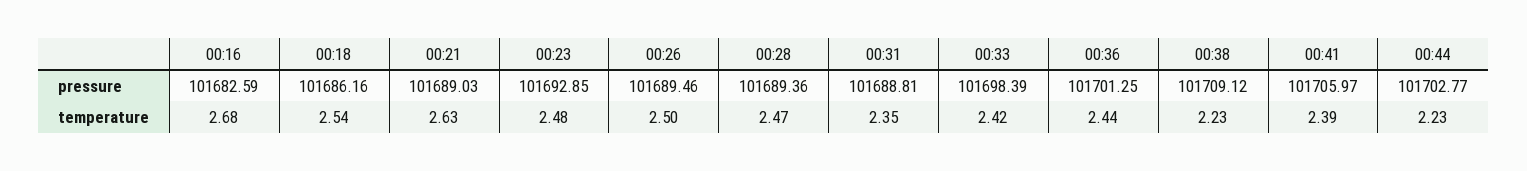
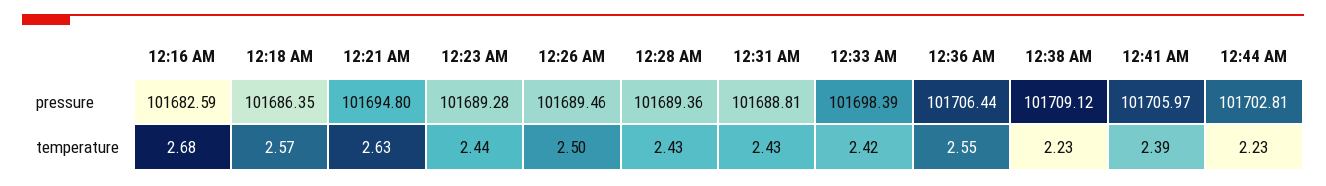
00:18, pressure: 101686.16 -> 101686.35
00:21, pressure: 101689.03 -> 101694.8
00:23, pressure: 101692.85 -> 101689.28
00:36, pressure: 101701.25 -> 101706.44
00:44, pressure: 101702.77 -> 101702.81
00:18, temperature: 2.54 -> 2.57
00:23, temperature: 2.48 -> 2.44
00:28, temperature: 2.47 -> 2.43
00:31, temperature: 2.35 -> 2.43
00:36, temperature: 2.44 -> 2.55

